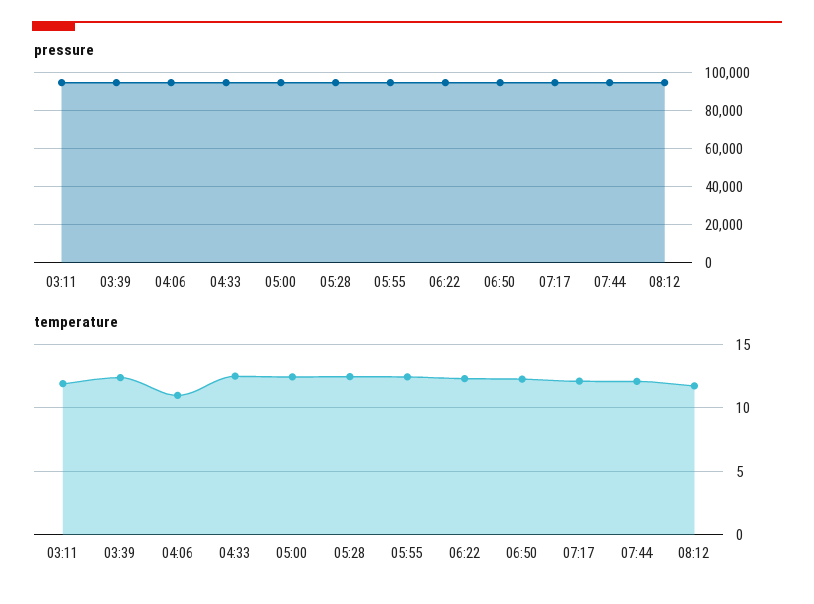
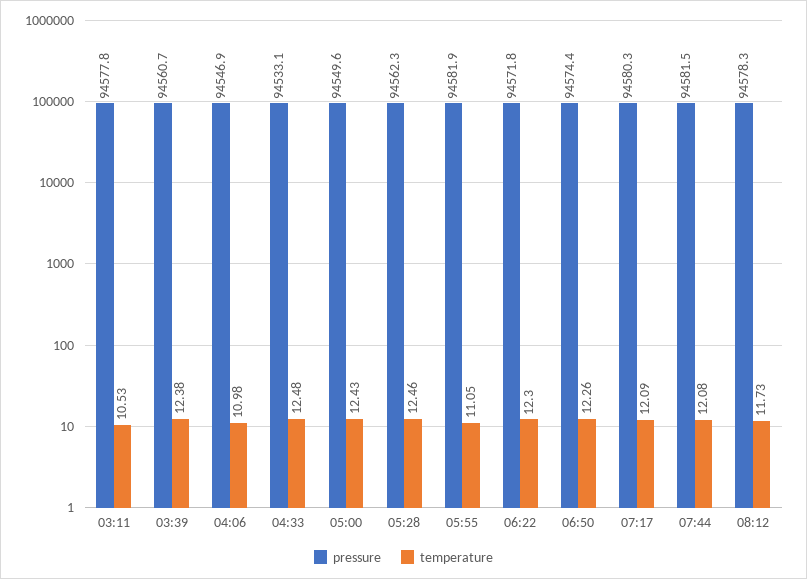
temperature, 03:11: 12 -> 10.53
temperature, 05:55: 12.5 -> 11.05

